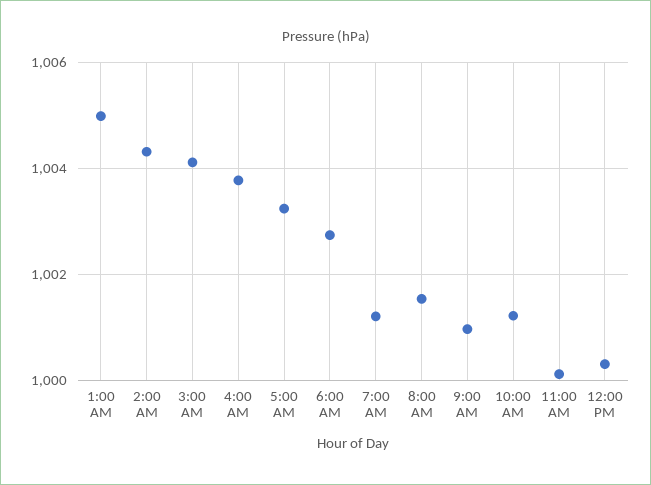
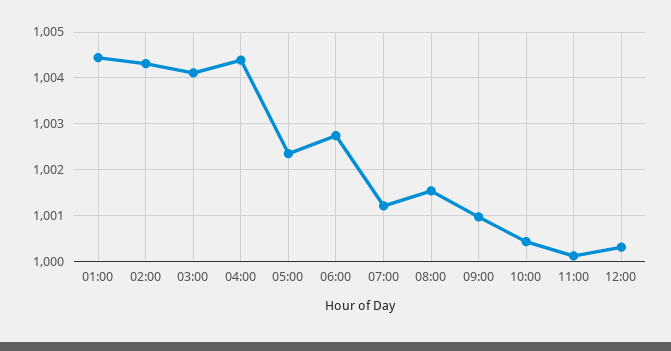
1:00 AM: 1005 -> 1004.4
4:00 AM: 1003.8 -> 1004.4
5:00 AM: 1003.2 -> 1002.4
10:00 AM: 1001.2 -> 1000.4

